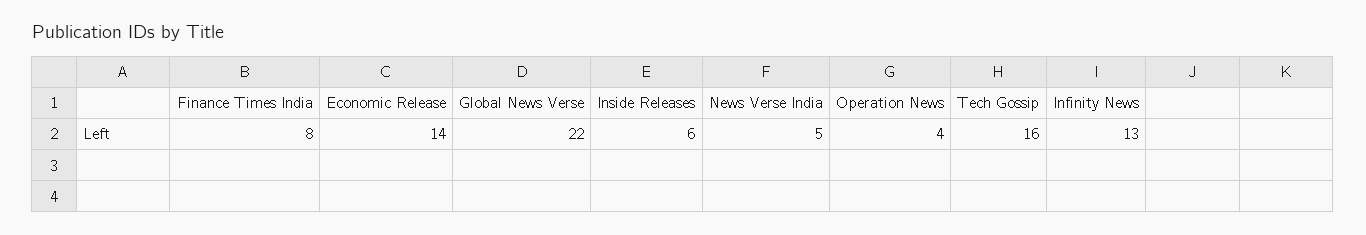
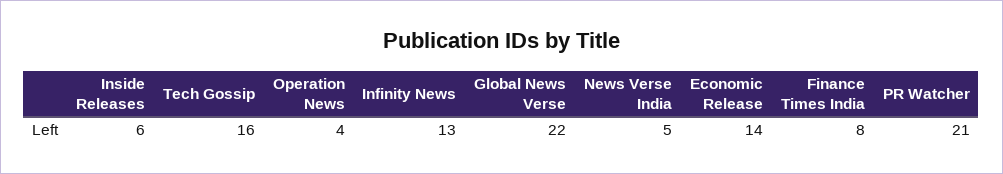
PR Watcher: none -> 21

